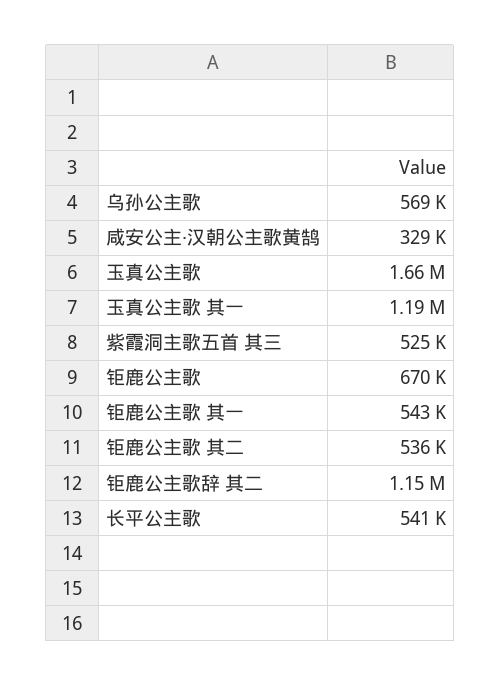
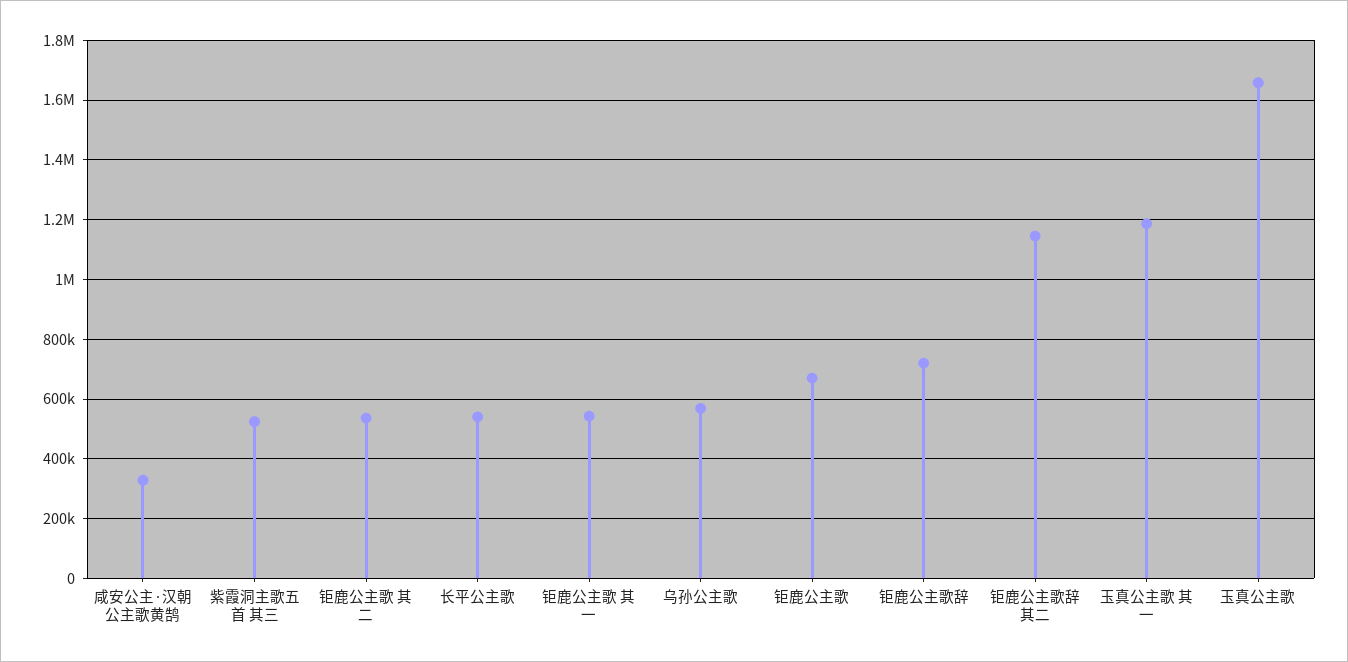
钜鹿公主歌辞: none -> 725000

